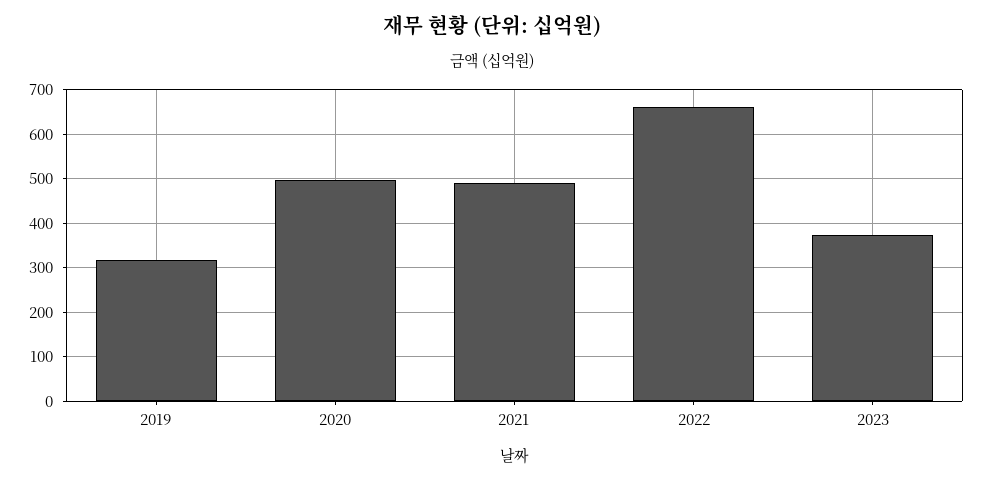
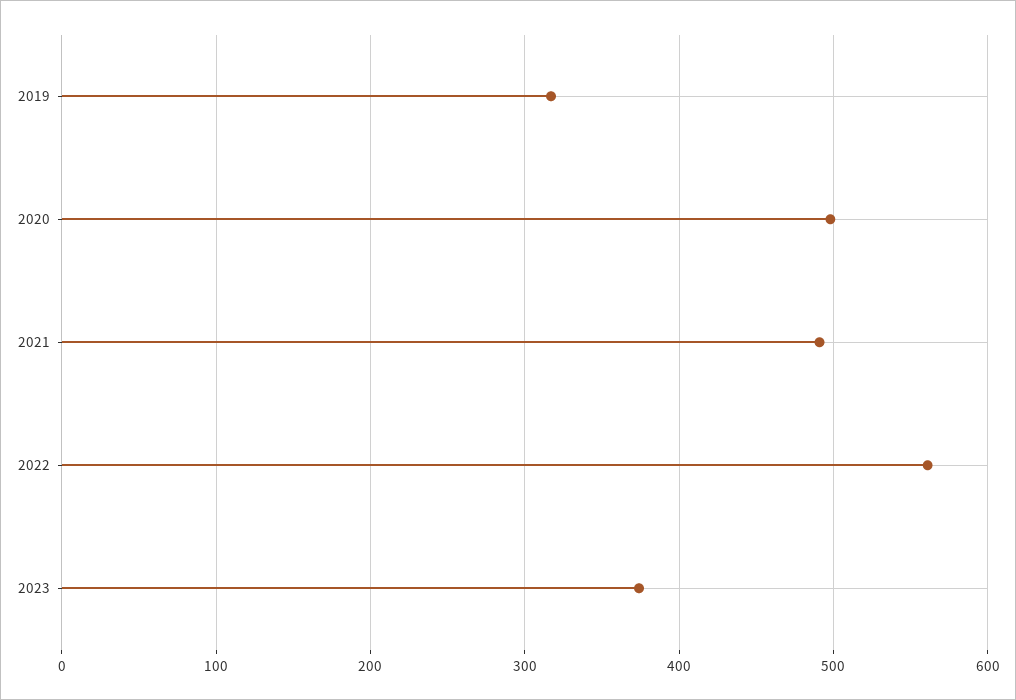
2022: 660 -> 560

